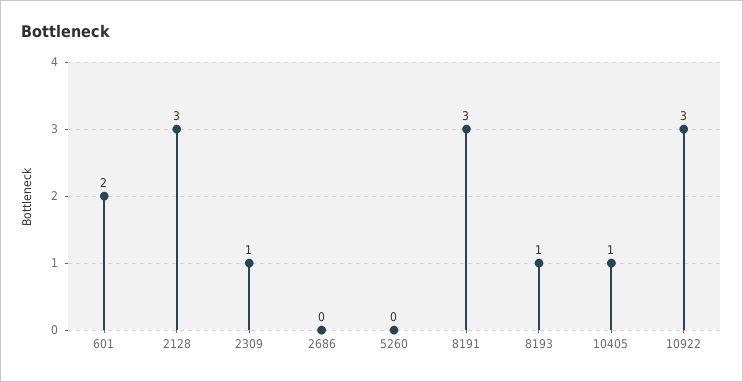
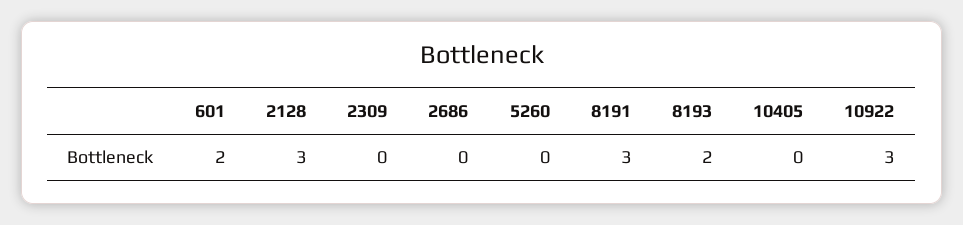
2309: 1 -> 0
8193: 1 -> 2
10405: 1 -> 0

